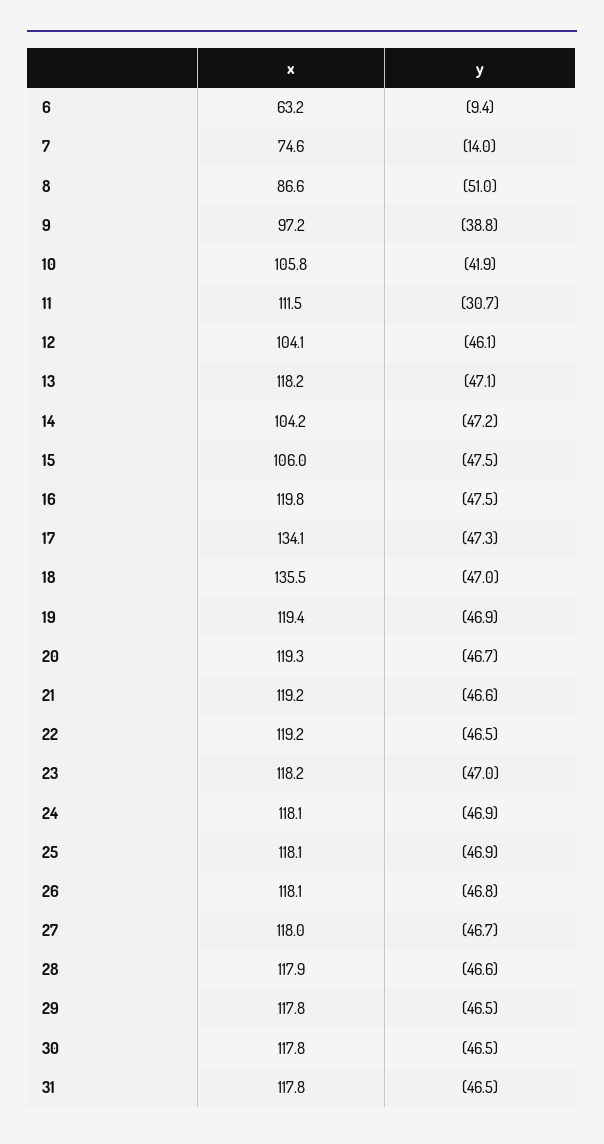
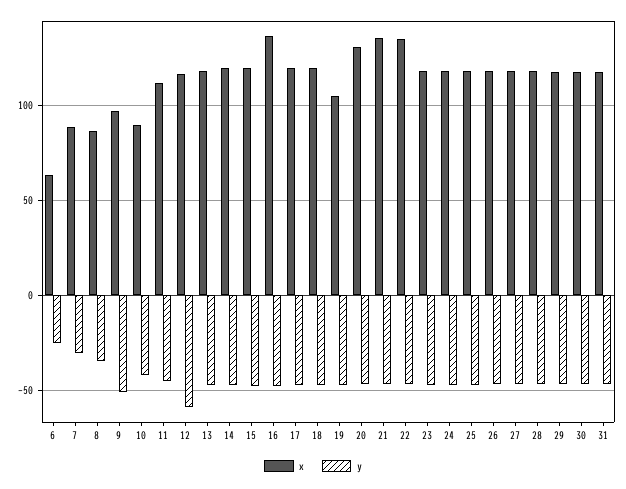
y, 6: -9.4 -> -25
x, 7: 74.6 -> 90
y, 7: -14 -> -30
y, 8: -51 -> -35
y, 9: -38.8 -> -50
x, 10: 105.8 -> 90
y, 11: -30.7 -> -45
x, 12: 104.1 -> 115
y, 12: -46.1 -> -60
x, 14: 104.2 -> 120
x, 15: 106 -> 120
x, 16: 119.8 -> 135
x, 17: 134.1 -> 120
x, 18: 135.5 -> 120
x, 19: 119.4 -> 105
x, 20: 119.3 -> 130
x, 21: 119.2 -> 135
x, 22: 119.2 -> 135

